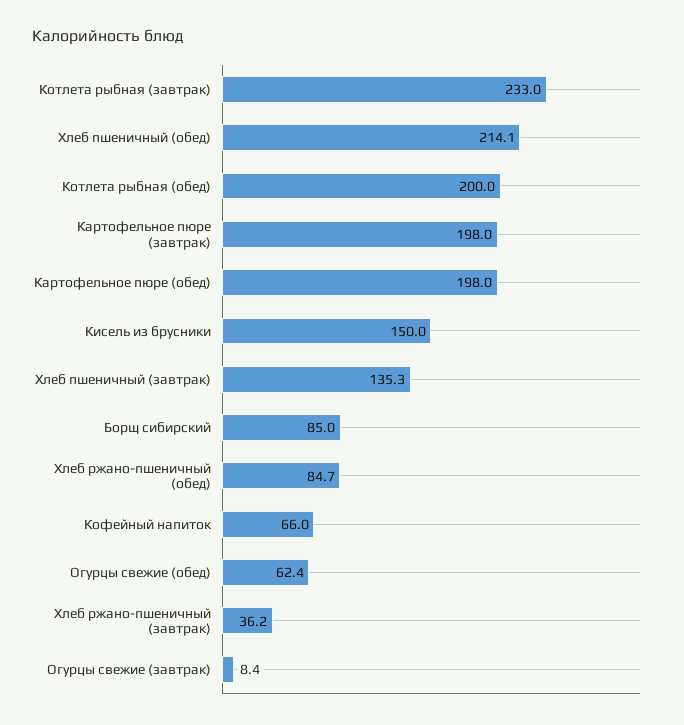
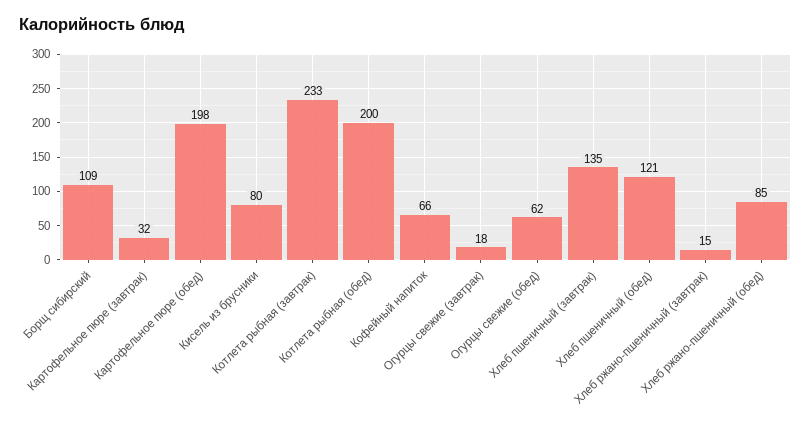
Хлеб пшеничный (обед): 214.1 -> 121
Картофельное пюре (завтрак): 198 -> 32
Кисель из брусники: 150 -> 80
Борщ сибирский: 85 -> 109
Хлеб ржано-пшеничный (завтрак): 36.2 -> 15
Огурцы свежие (завтрак): 8.4 -> 18

